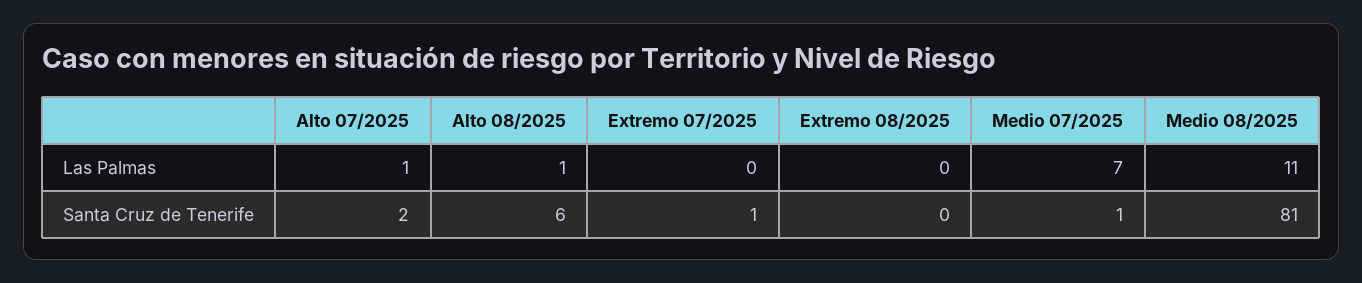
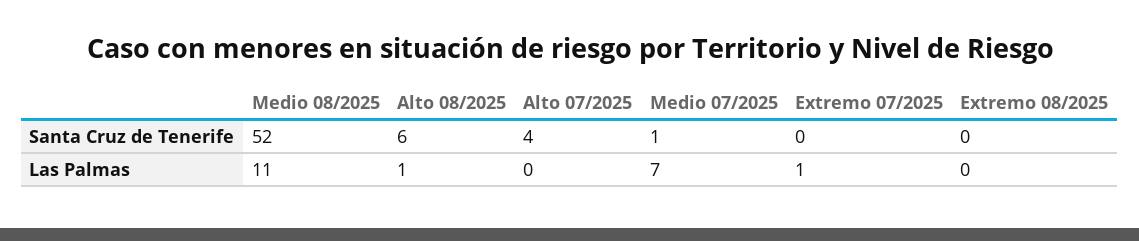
Alto 07/2025, Las Palmas: 1 -> 0
Extremo 07/2025, Las Palmas: 0 -> 1
Alto 07/2025, Santa Cruz de Tenerife: 2 -> 4
Extremo 07/2025, Santa Cruz de Tenerife: 1 -> 0
Medio 08/2025, Santa Cruz de Tenerife: 81 -> 52

